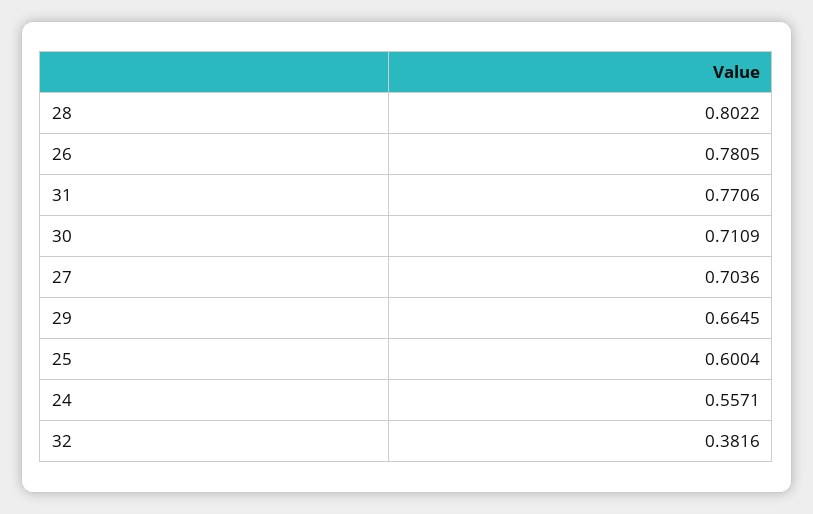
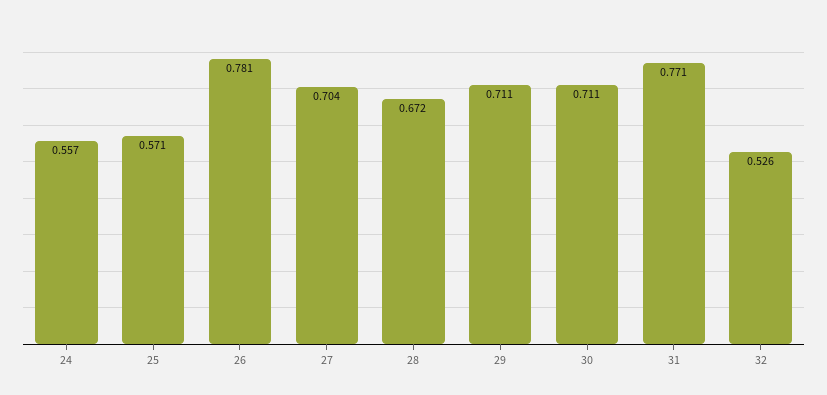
28: 0.8022 -> 0.672
29: 0.6645 -> 0.711
25: 0.6004 -> 0.571
32: 0.3816 -> 0.526

